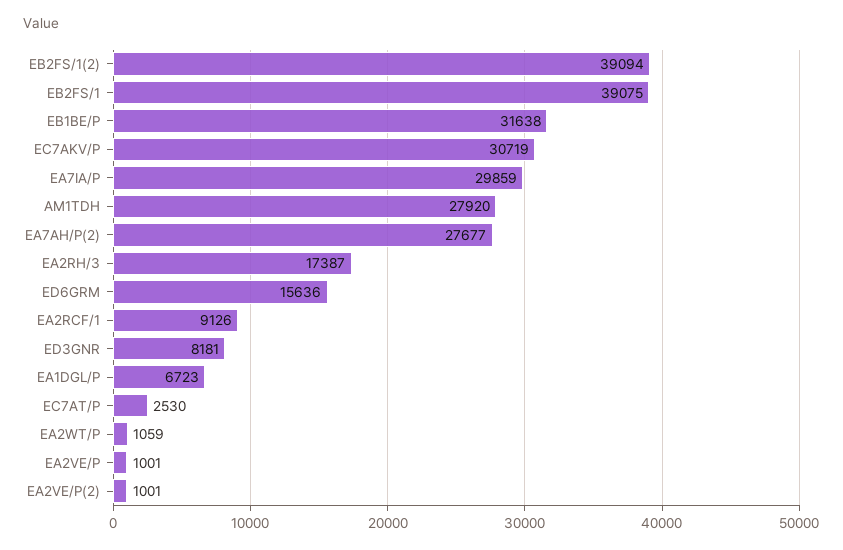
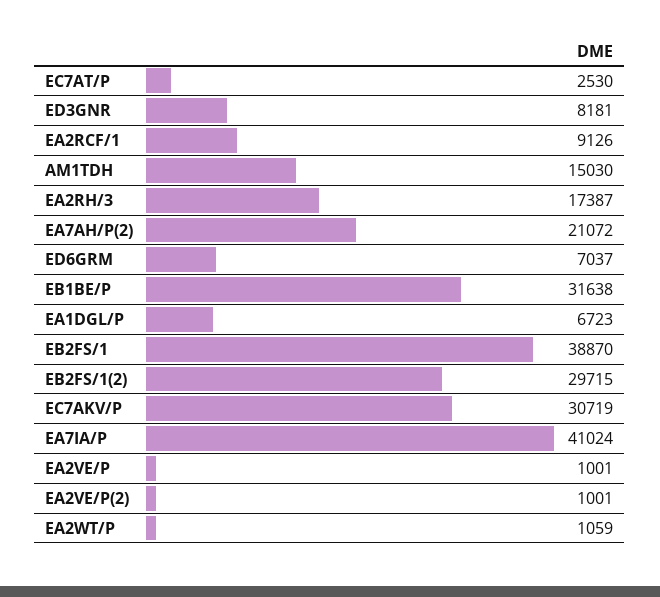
EB2FS/1(2): 39094 -> 29715
EB2FS/1: 39075 -> 38870
EA7IA/P: 29859 -> 41024
AM1TDH: 27920 -> 15030
EA7AH/P(2): 27677 -> 21072
ED6GRM: 15636 -> 7037

